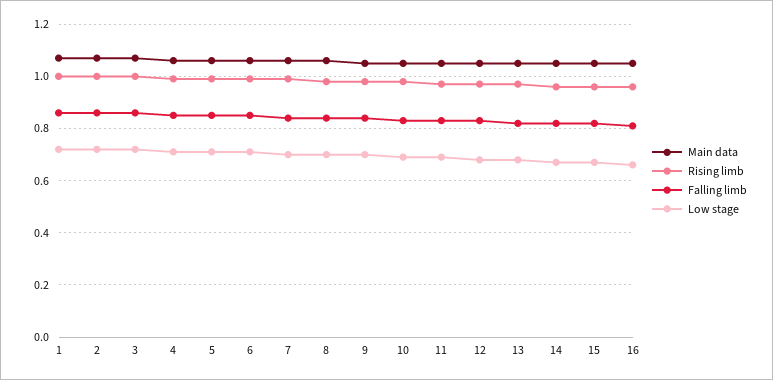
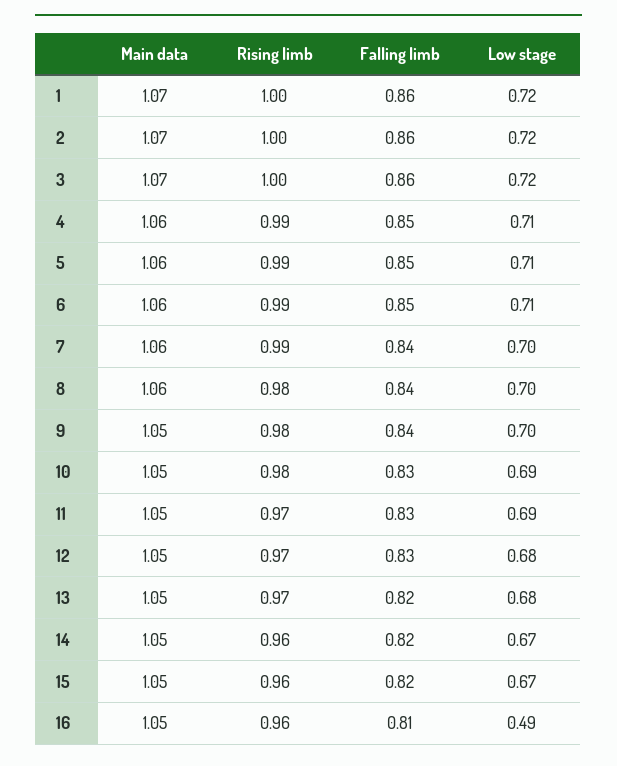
Low stage, 16: 0.65 -> 0.49

